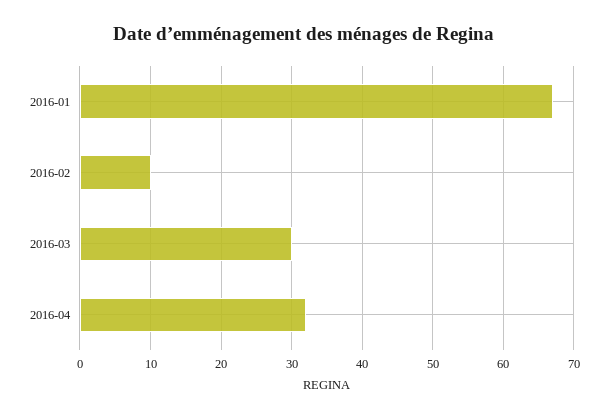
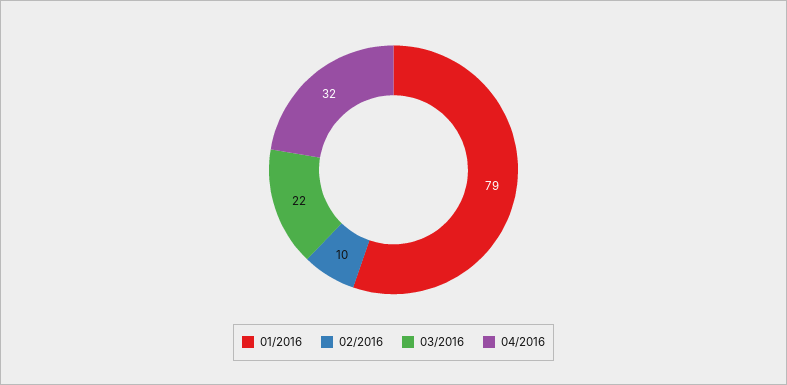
2016-01: 67 -> 79
2016-03: 30 -> 22

